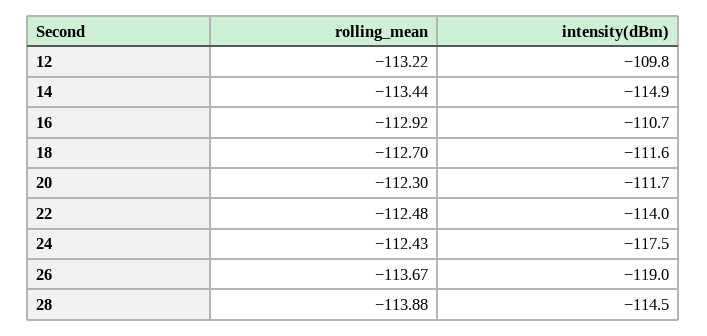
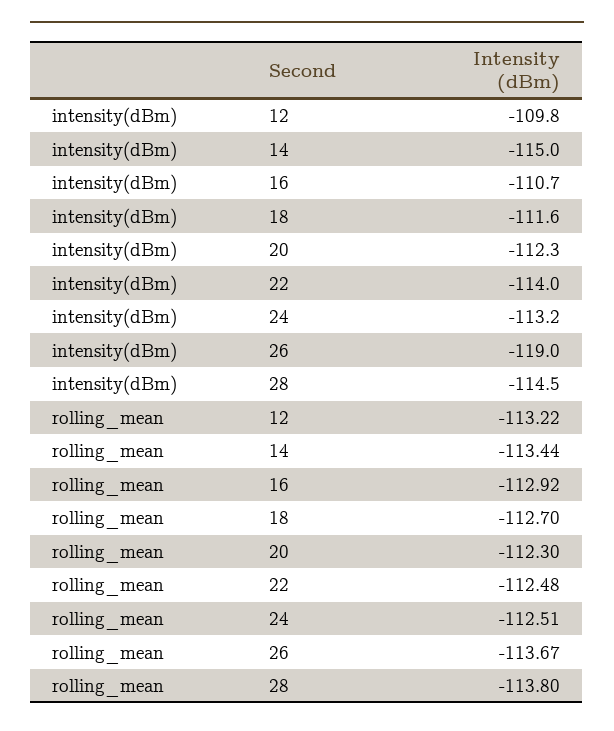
intensity(dBm), 14: -114.9 -> -115
intensity(dBm), 20: -111.7 -> -112.3
rolling_mean, 24: -112.43 -> -112.51
intensity(dBm), 24: -117.5 -> -113.2
rolling_mean, 28: -113.88 -> -113.8

